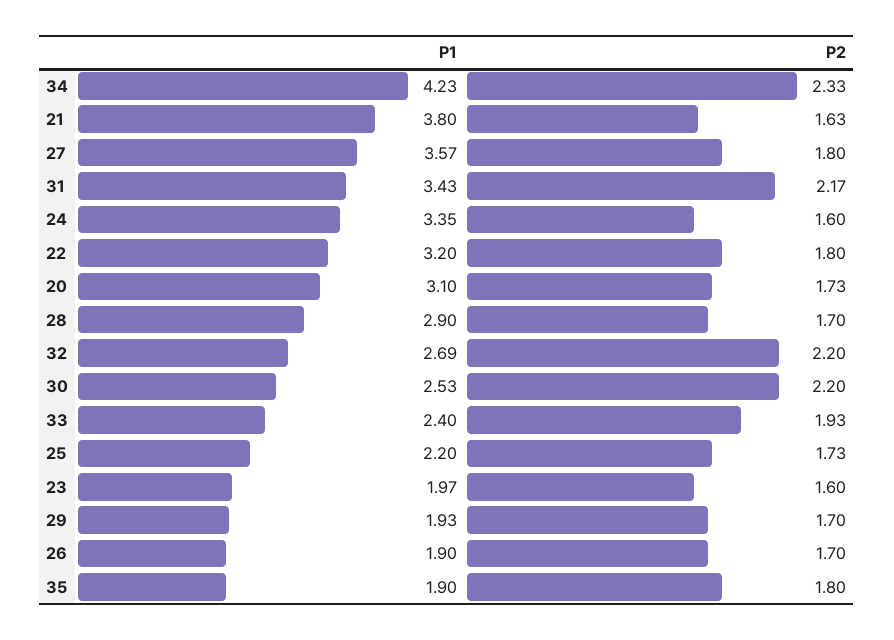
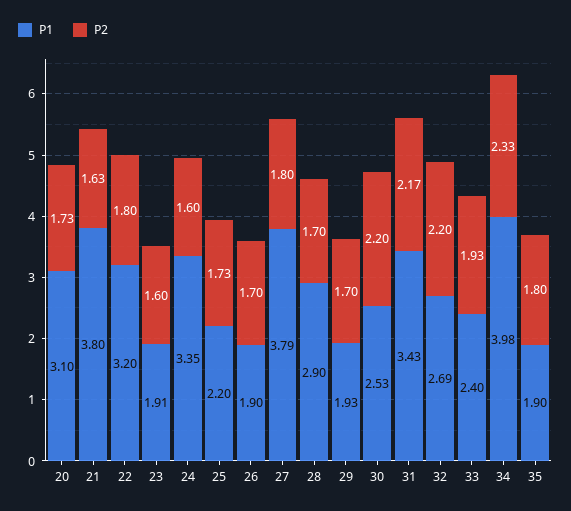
P1, 34: 4.23 -> 3.98
P1, 27: 3.57 -> 3.79
P1, 23: 1.97 -> 1.91

